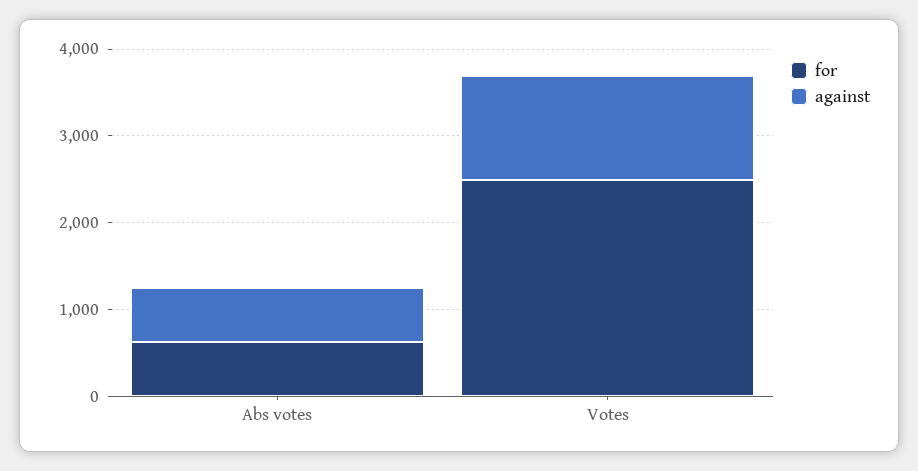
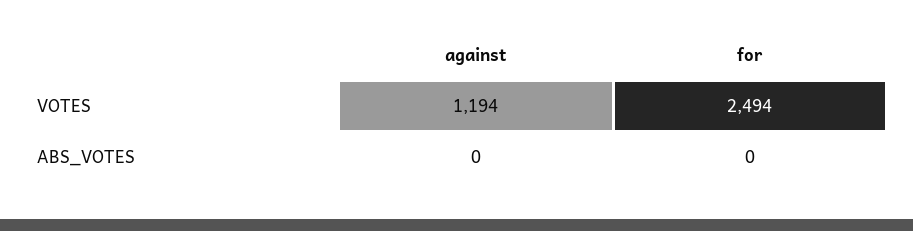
for, Abs votes: 600 -> 0
against, Abs votes: 600 -> 0

